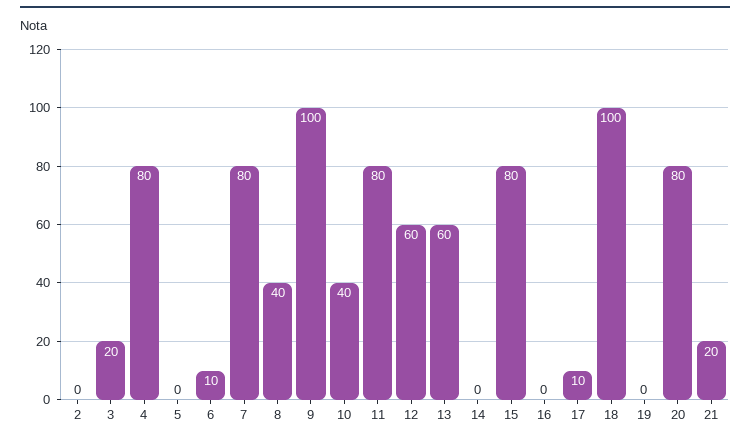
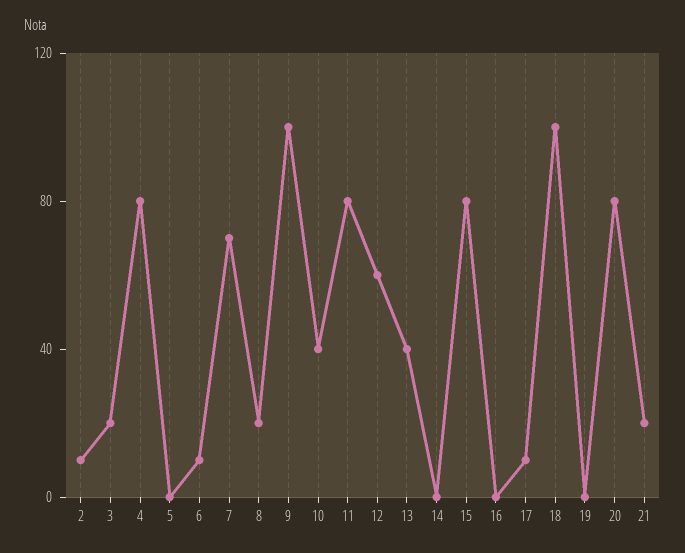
2: 0 -> 10
7: 80 -> 70
8: 40 -> 20
13: 60 -> 40

